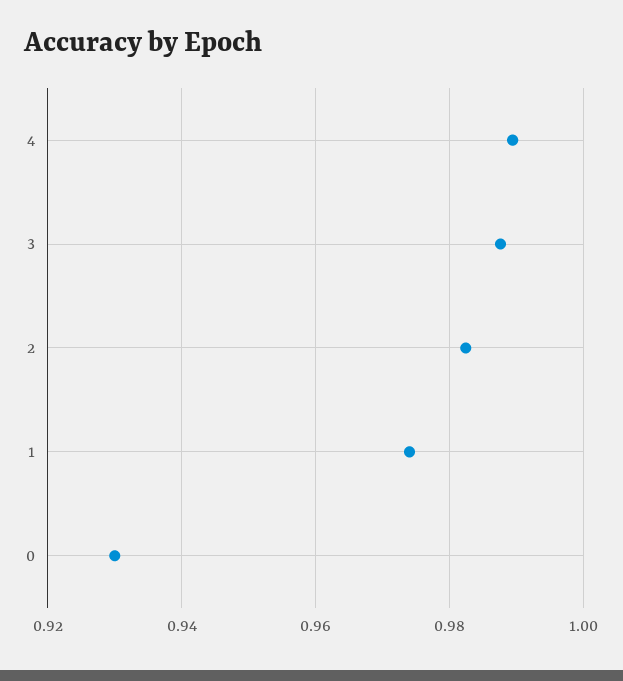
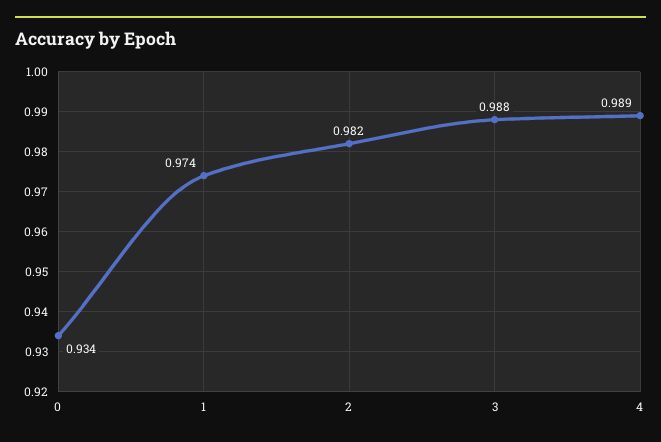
0: 0.93 -> 0.934

